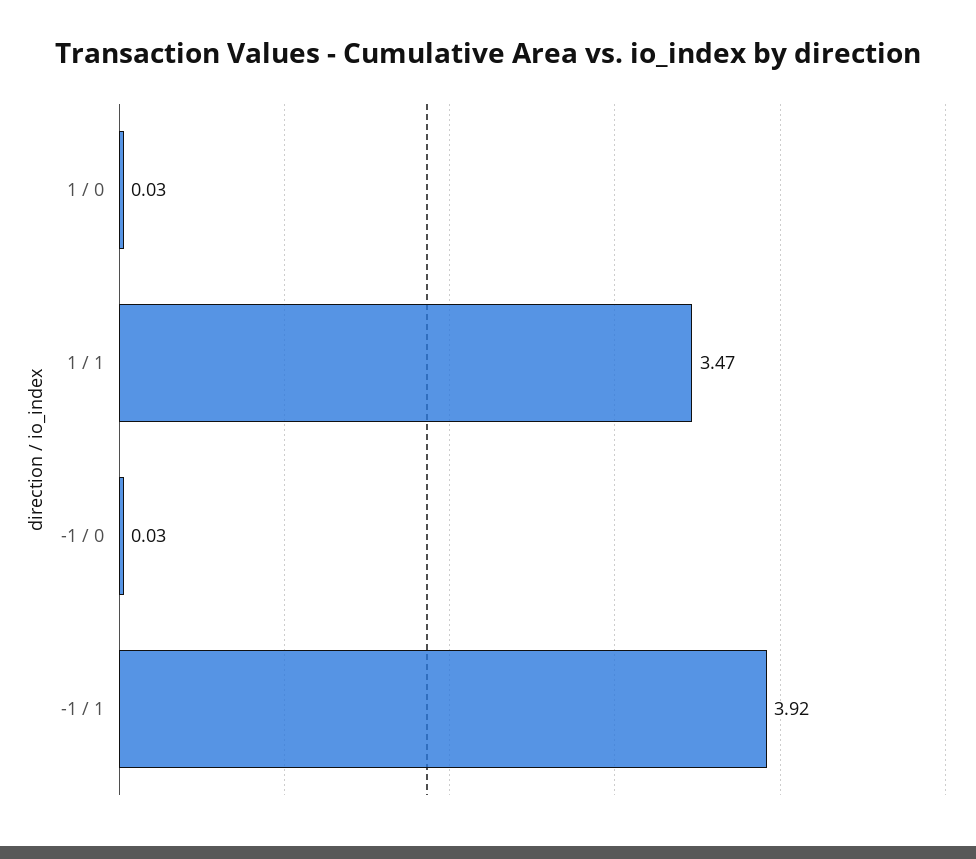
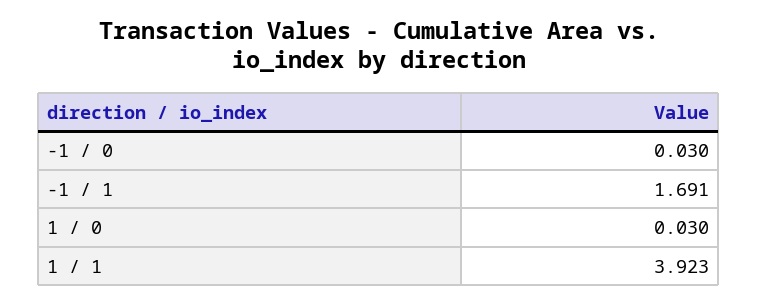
1 / 1: 3.47 -> 3.923
-1 / 1: 3.92 -> 1.691

